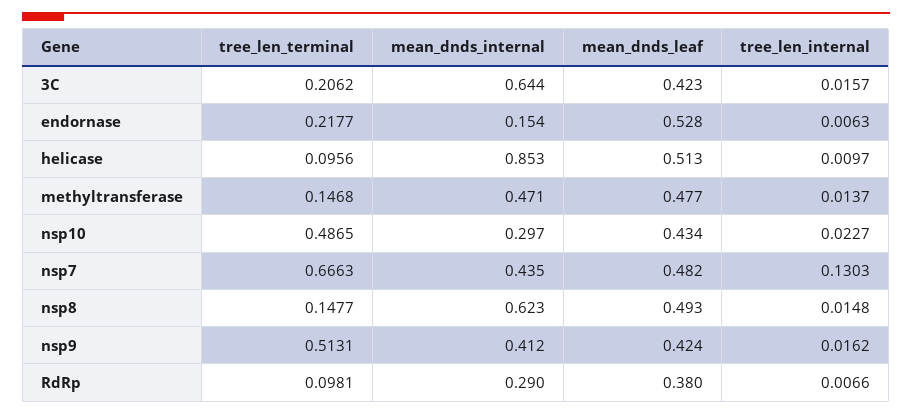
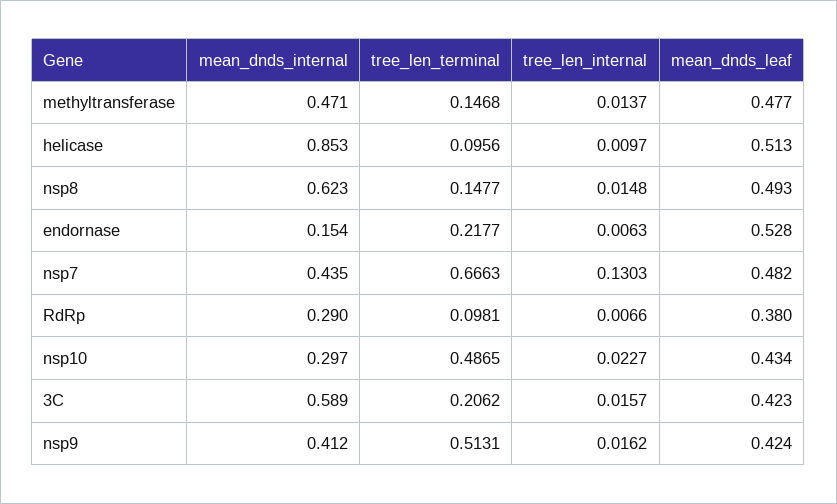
mean_dnds_internal, 3C: 0.644 -> 0.589

